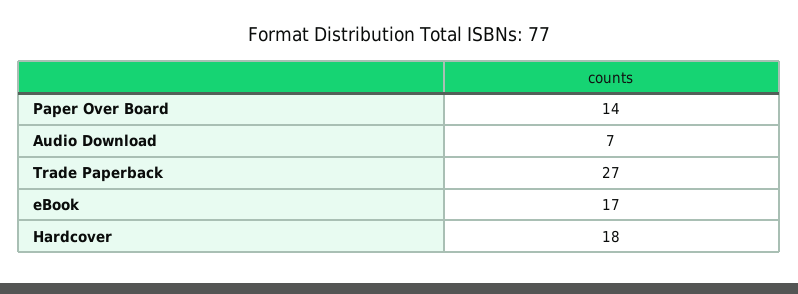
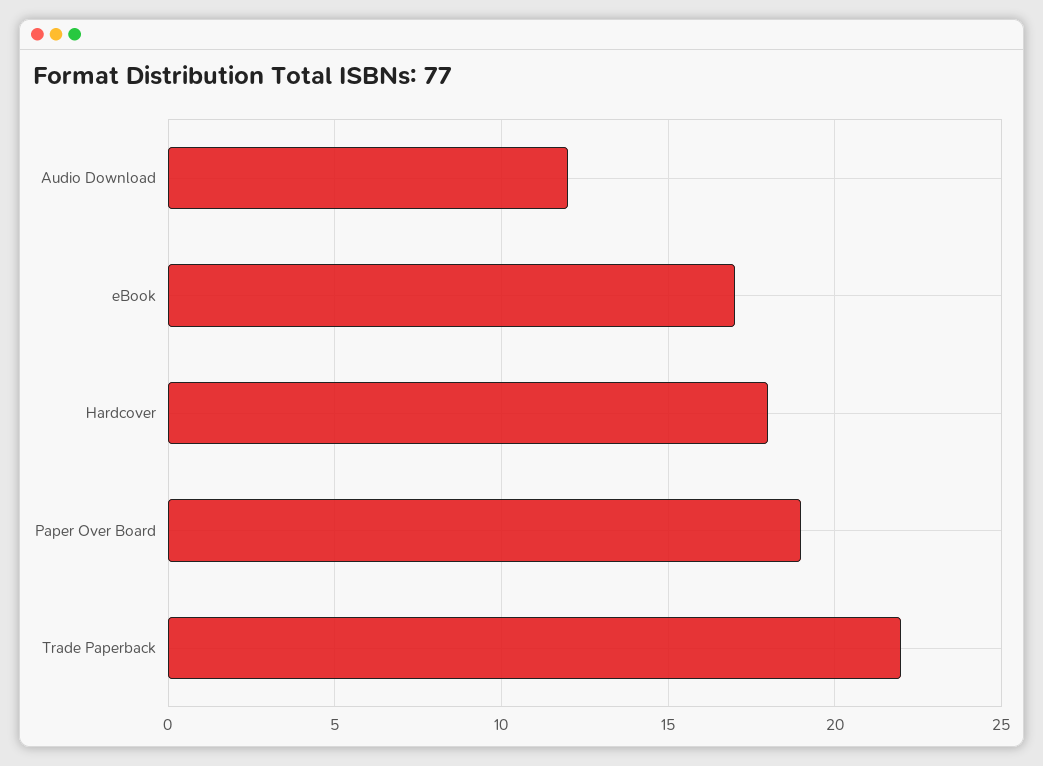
Paper Over Board: 14 -> 19
Audio Download: 7 -> 12
Trade Paperback: 27 -> 22

